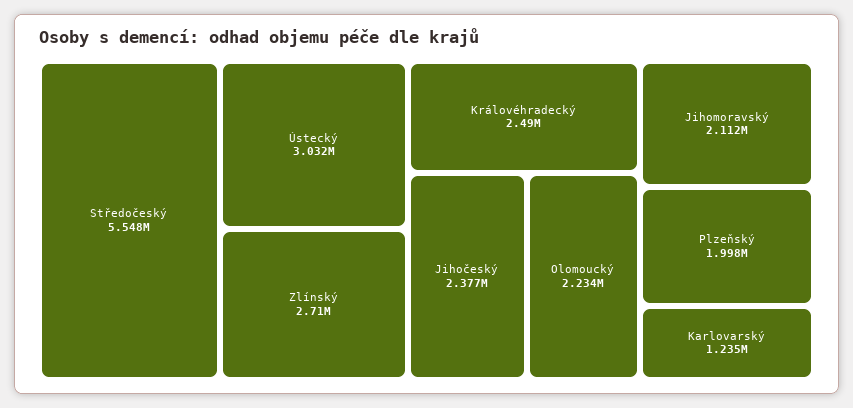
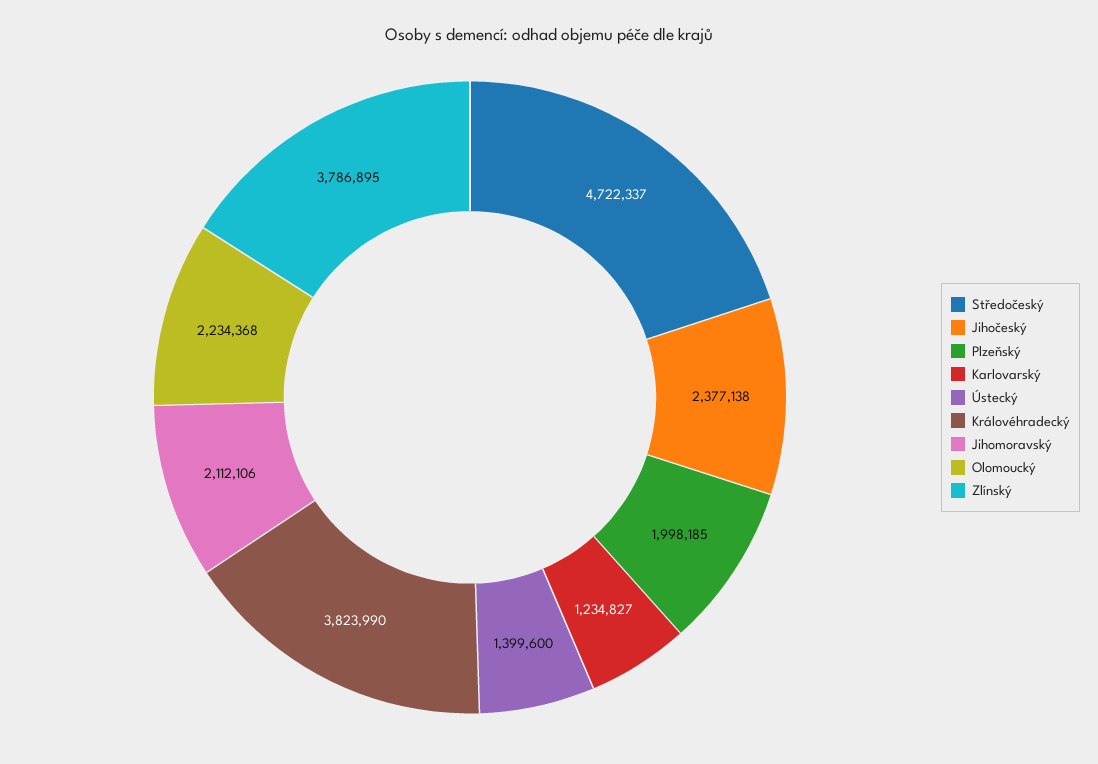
Středočeský: 5548000 -> 4722337
Ústecký: 3032000 -> 1399600
Zlínský: 2710000 -> 3786895
Královéhradecký: 2490000 -> 3823990

